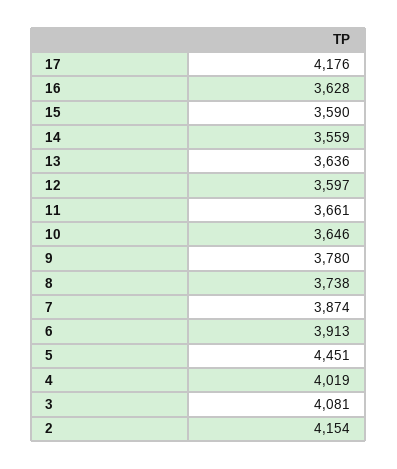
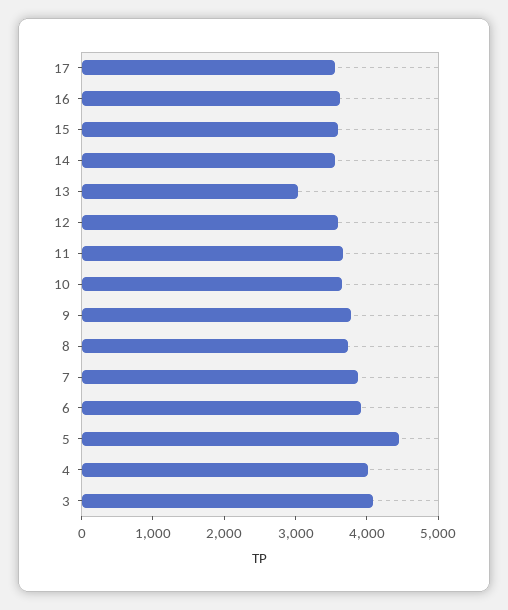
17: 4176 -> 3600
13: 3636 -> 3000
2: 4154 -> none

